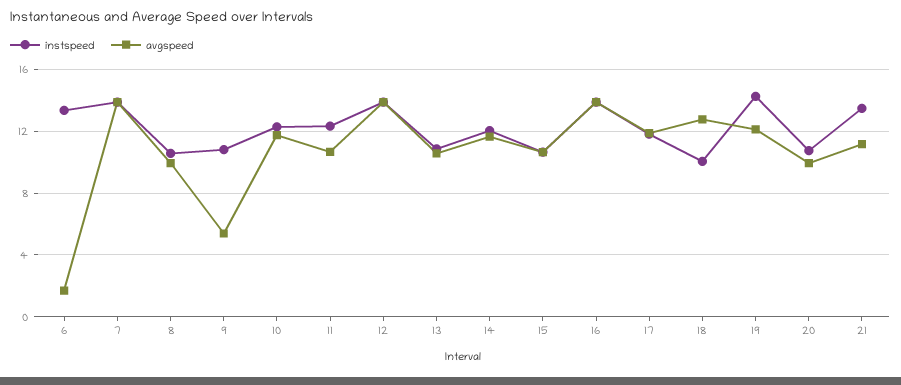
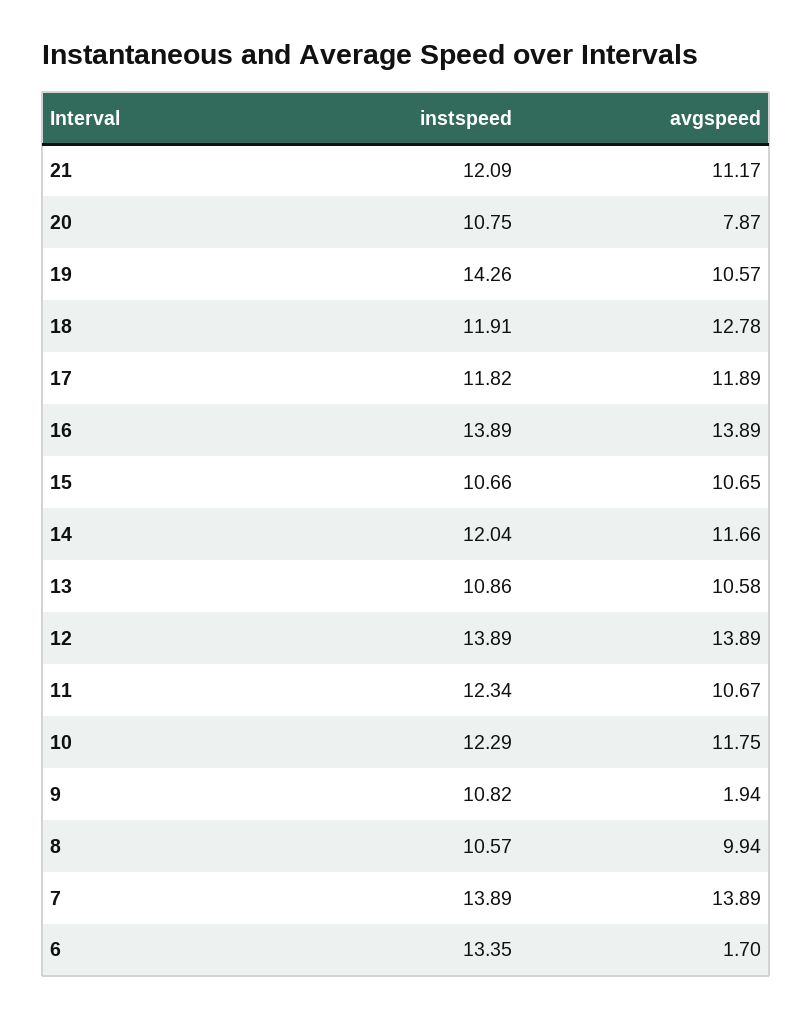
avgspeed, 9: 5.5 -> 1.94
instspeed, 18: 10 -> 11.91
avgspeed, 19: 12 -> 10.57
avgspeed, 20: 10 -> 7.87
instspeed, 21: 13.5 -> 12.09

